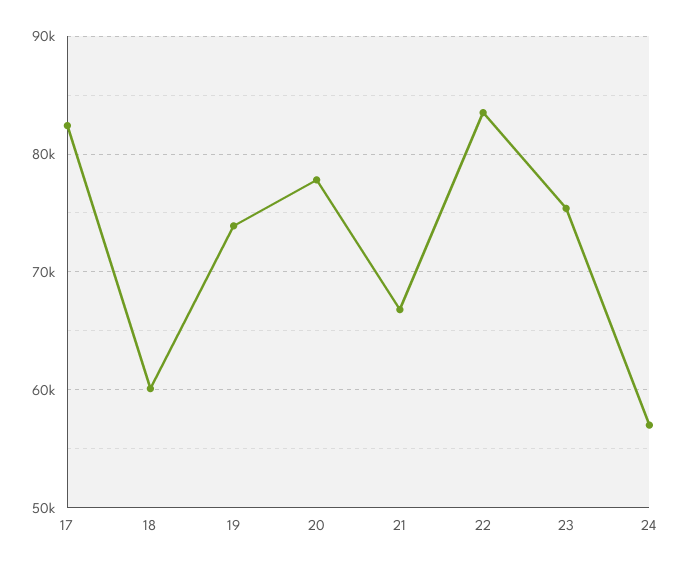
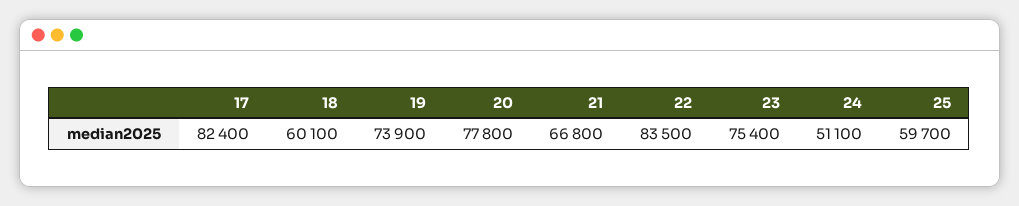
24: 57000 -> 51100
25: none -> 59700

